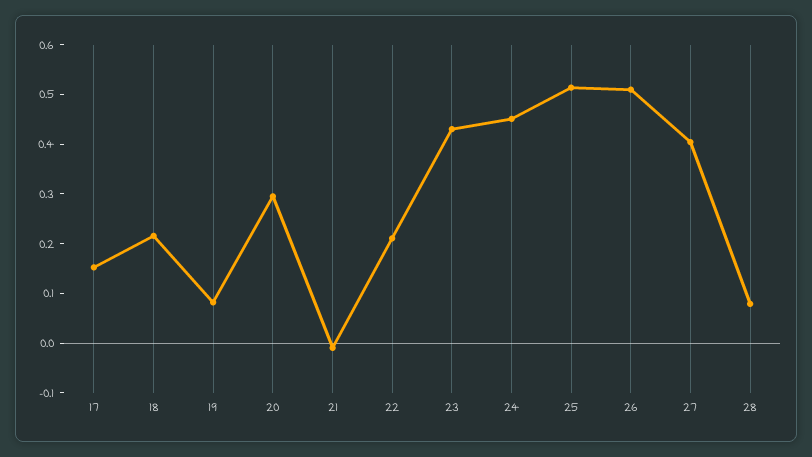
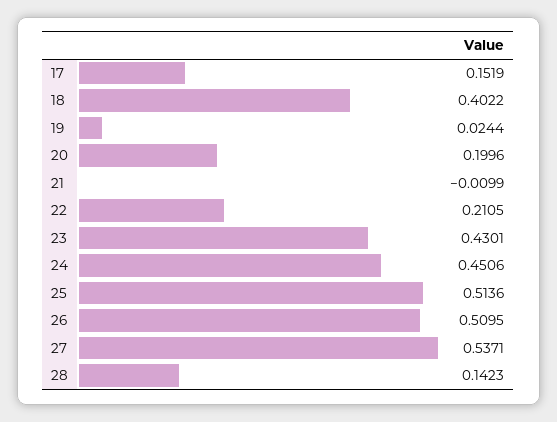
18: 0.22 -> 0.4022
19: 0.08 -> 0.0244
20: 0.3 -> 0.1996
27: 0.4 -> 0.5371
28: 0.08 -> 0.1423

